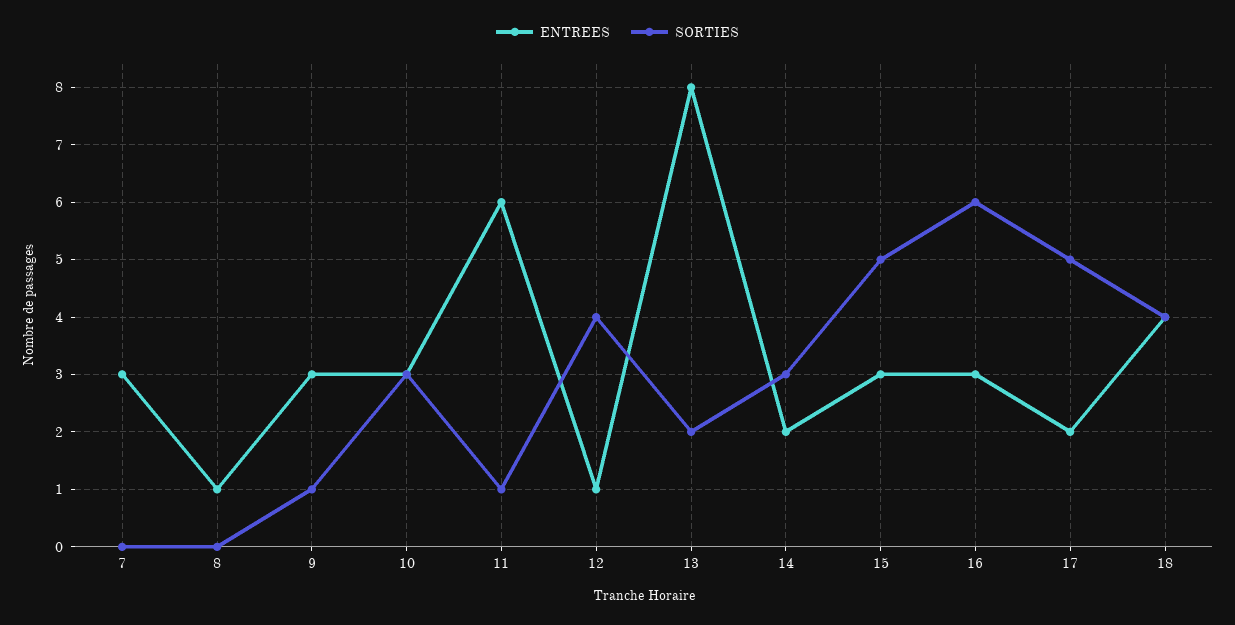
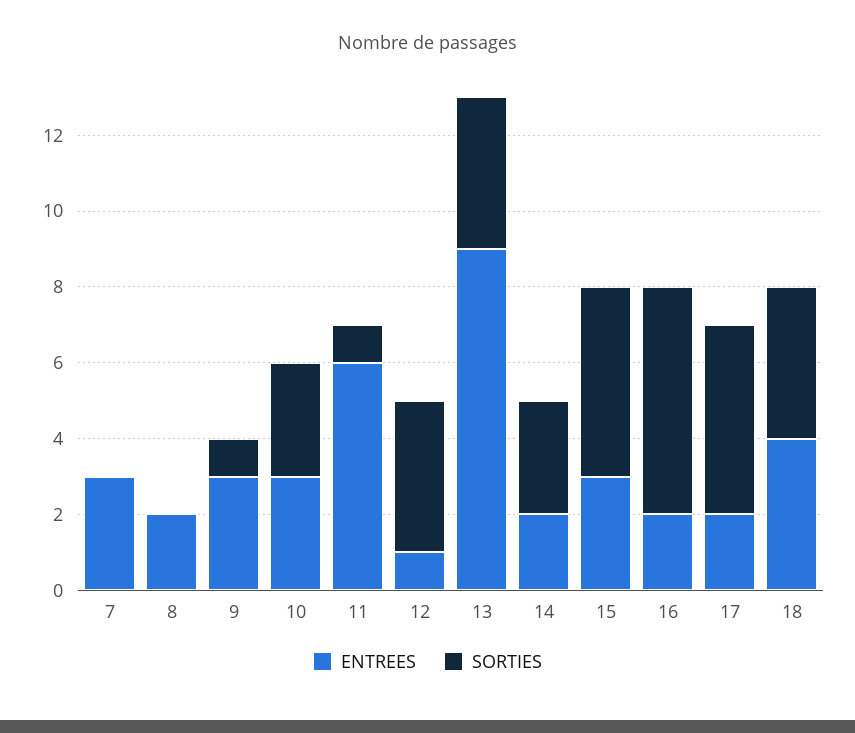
ENTREES, 8: 1 -> 2
ENTREES, 13: 8 -> 9
SORTIES, 13: 2 -> 4
ENTREES, 16: 3 -> 2

